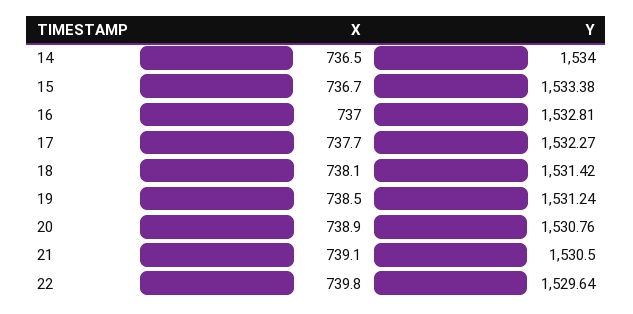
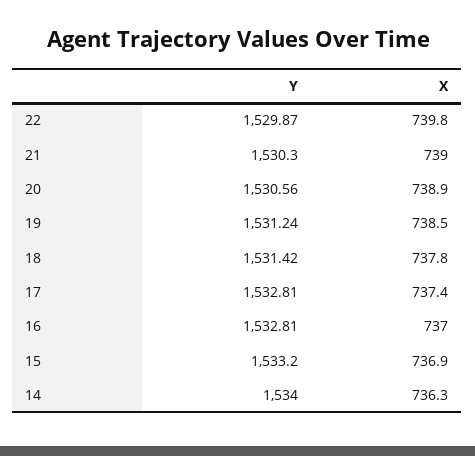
X, 14: 736.5 -> 736.3
X, 15: 736.7 -> 736.9
Y, 15: 1533.38 -> 1533.2
X, 17: 737.7 -> 737.4
Y, 17: 1532.27 -> 1532.81
X, 18: 738.1 -> 737.8
Y, 20: 1530.76 -> 1530.56
X, 21: 739.1 -> 739
Y, 21: 1530.5 -> 1530.3
Y, 22: 1529.64 -> 1529.87

